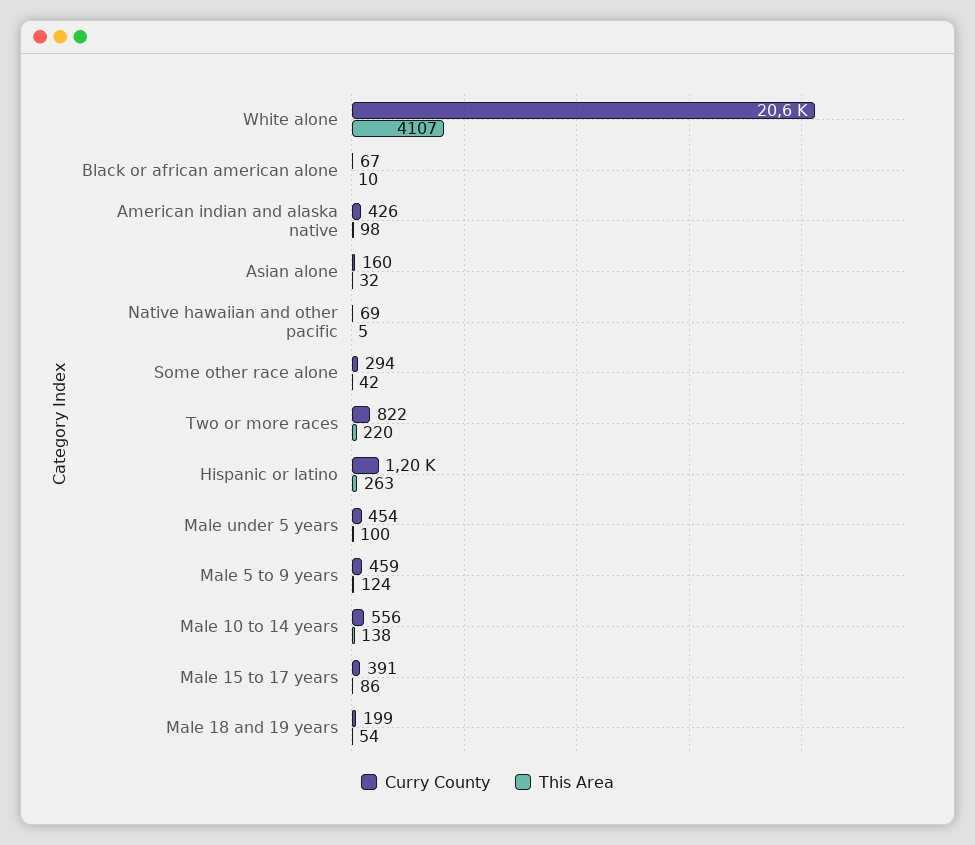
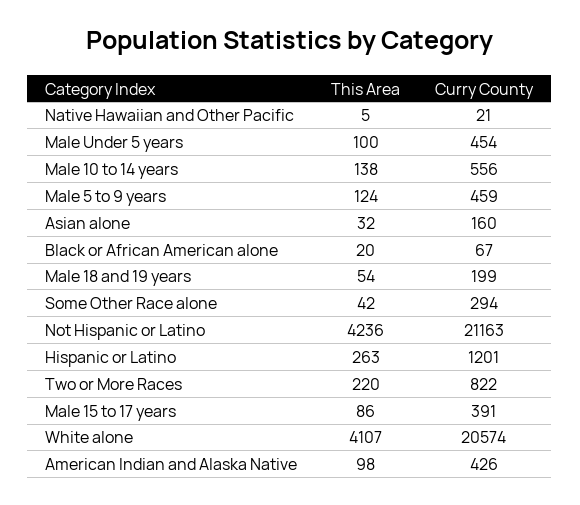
This Area, Black or african american alone: 10 -> 20
Curry County, Native hawaiian and other pacific: 69 -> 21
This Area, Not Hispanic or Latino: none -> 4236
Curry County, Not Hispanic or Latino: none -> 21163

